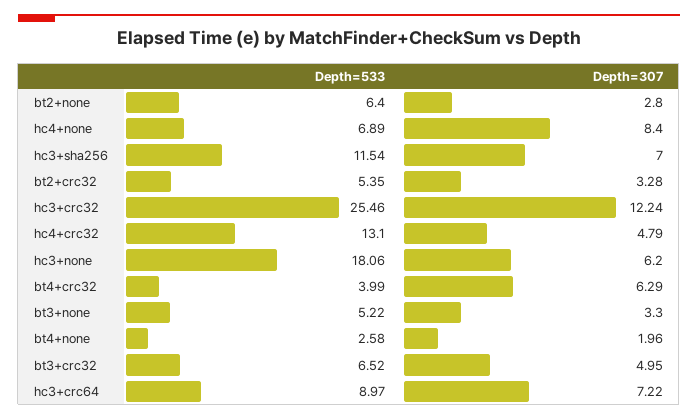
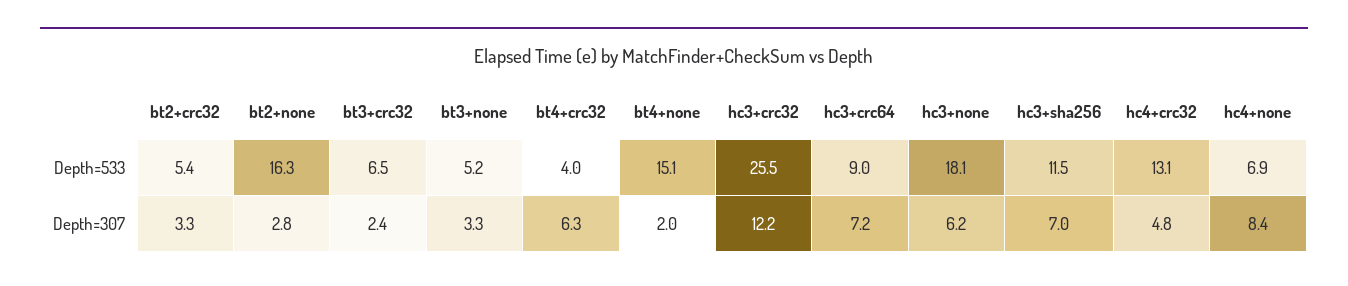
Depth=533, bt2+none: 6.4 -> 16.3
Depth=533, bt4+none: 2.58 -> 15.1
Depth=307, bt3+crc32: 4.95 -> 2.4

